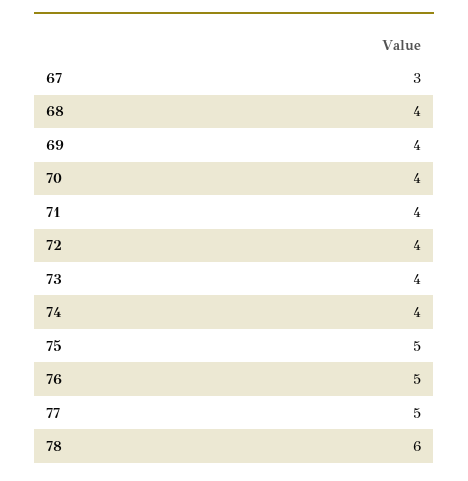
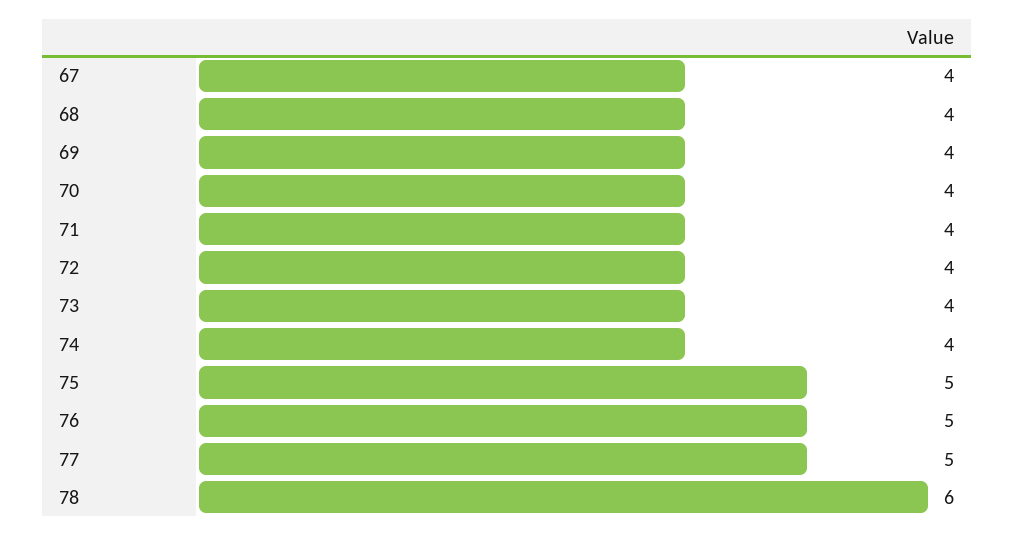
67: 3 -> 4

